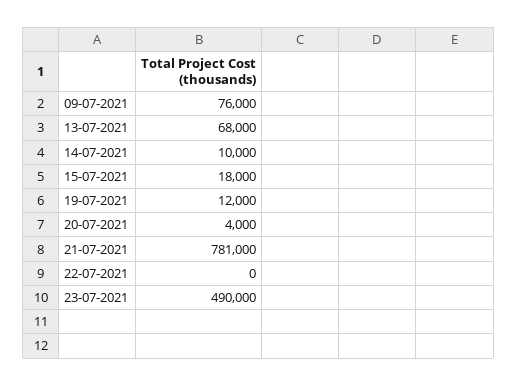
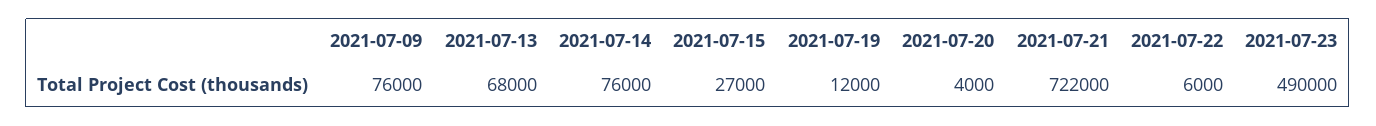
14-07-2021: 10000 -> 76000
15-07-2021: 18000 -> 27000
21-07-2021: 781000 -> 722000
22-07-2021: 0 -> 6000

